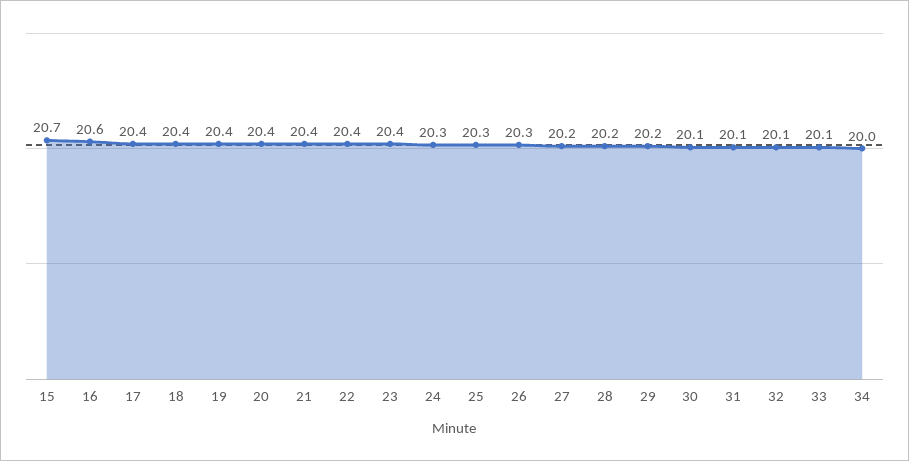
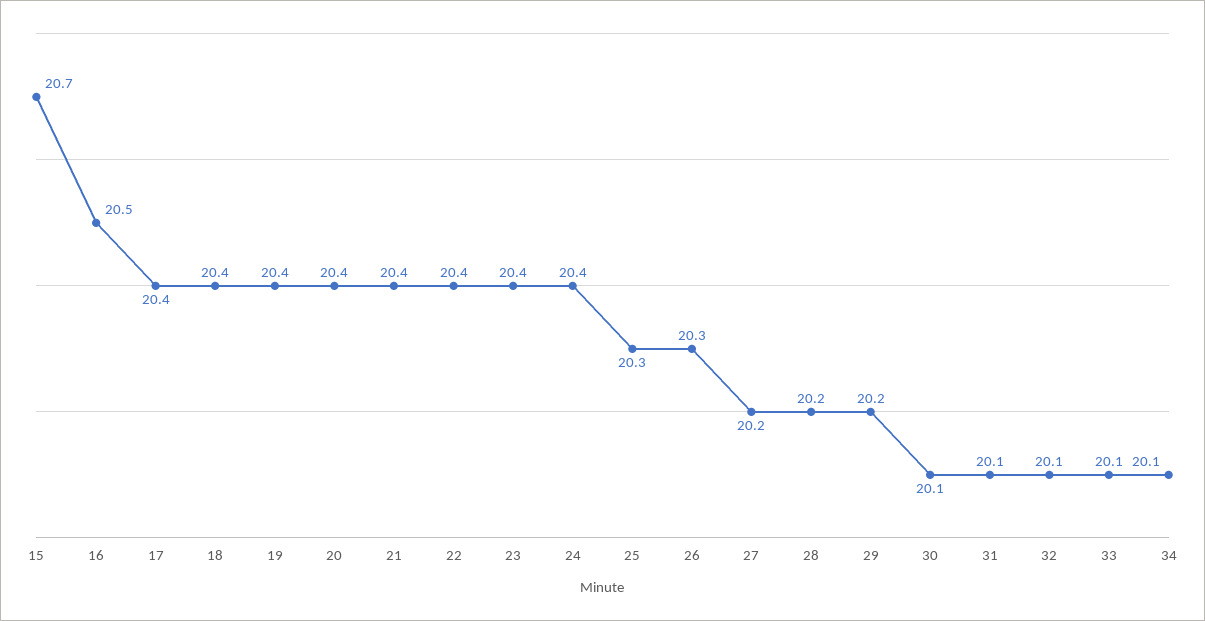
16: 20.6 -> 20.5
24: 20.3 -> 20.4
34: 20 -> 20.1

